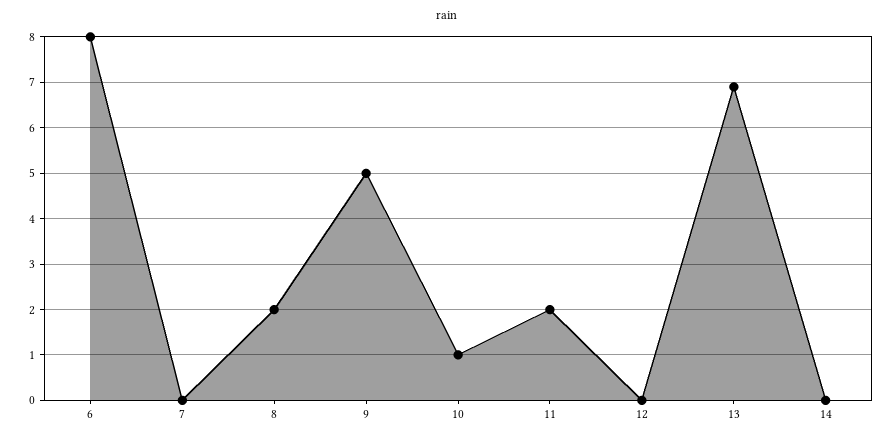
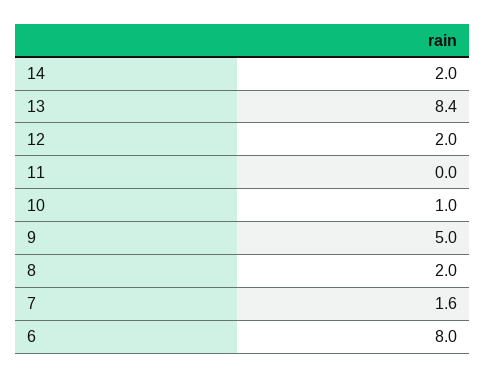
7: 0 -> 1.6
11: 2 -> 0
12: 0 -> 2
13: 7 -> 8.4
14: 0 -> 2

